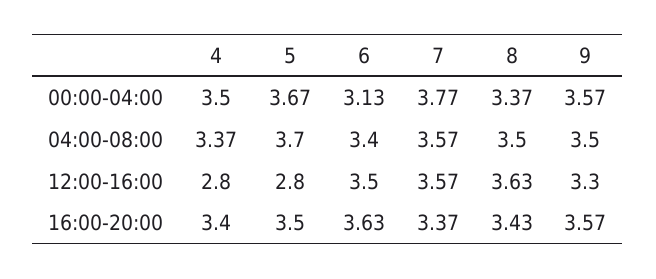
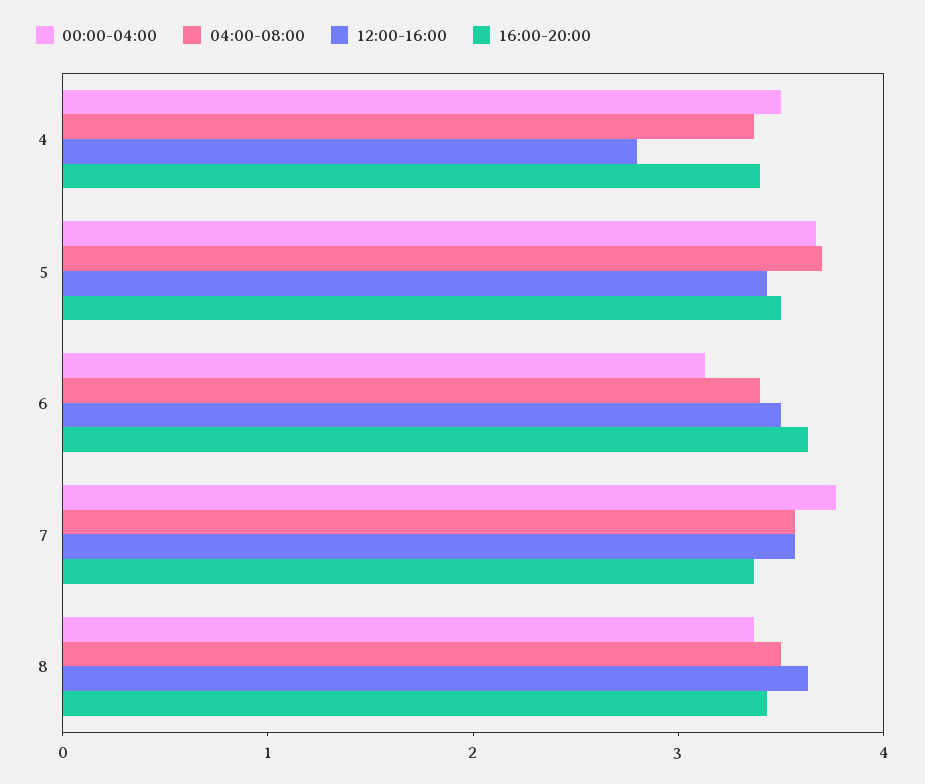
00:00-04:00, 9: 3.57 -> none
04:00-08:00, 9: 3.5 -> none
12:00-16:00, 5: 2.8 -> 3.4
12:00-16:00, 9: 3.3 -> none
16:00-20:00, 9: 3.57 -> none

